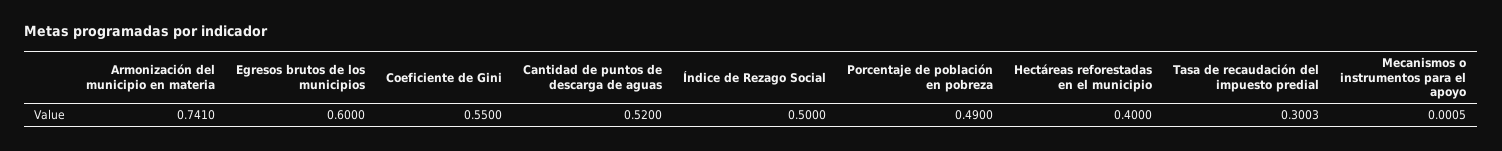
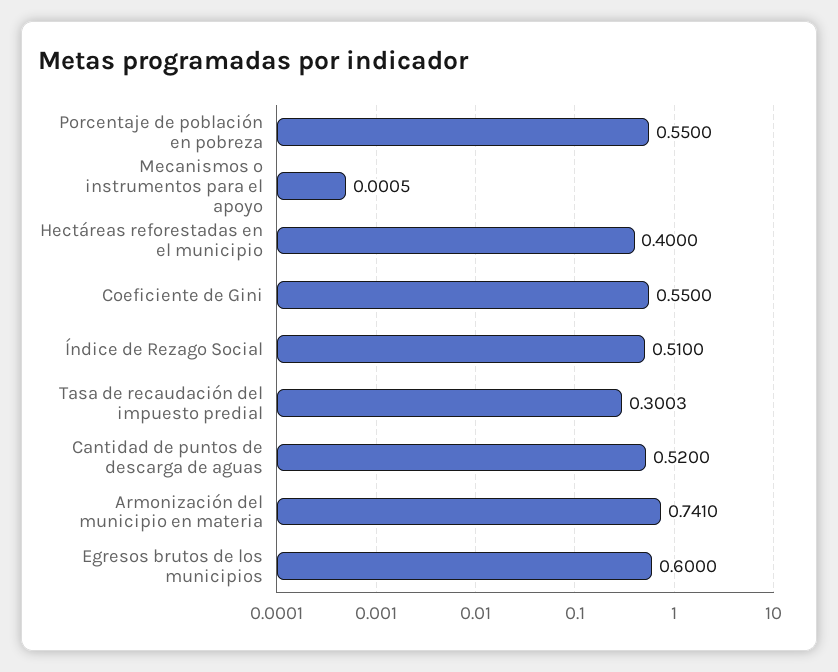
Índice de Rezago Social: 0.5 -> 0.51
Porcentaje de población en pobreza: 0.49 -> 0.55

